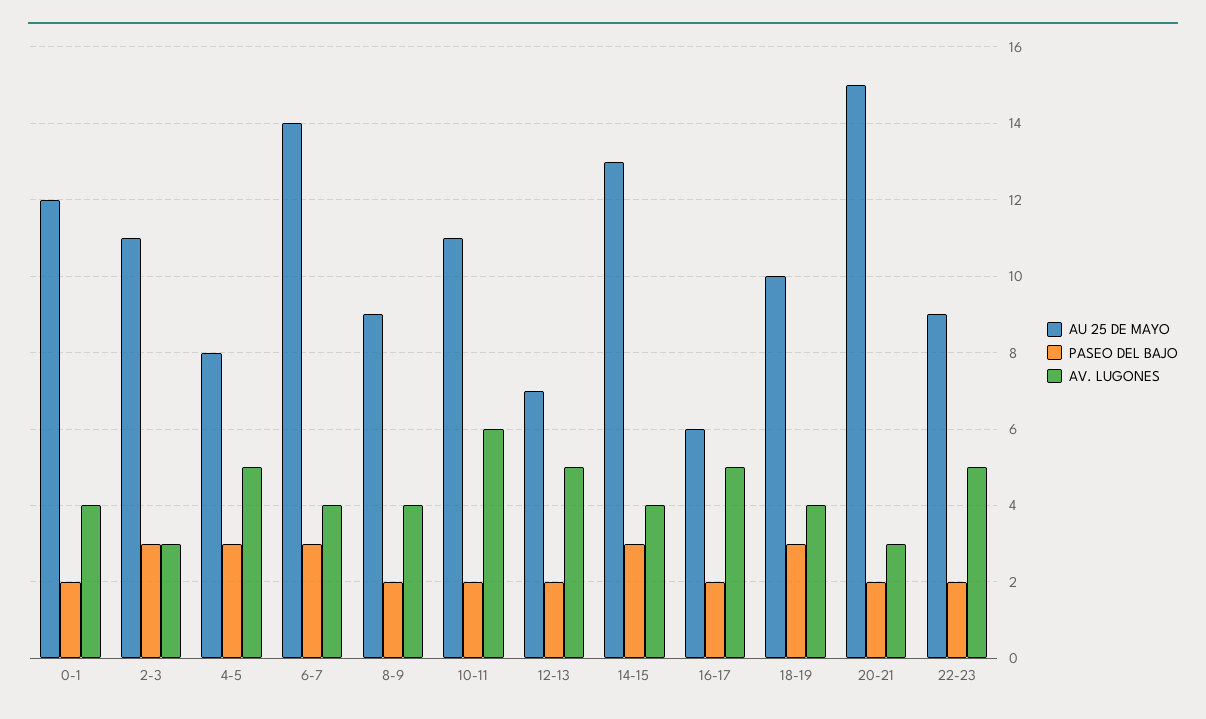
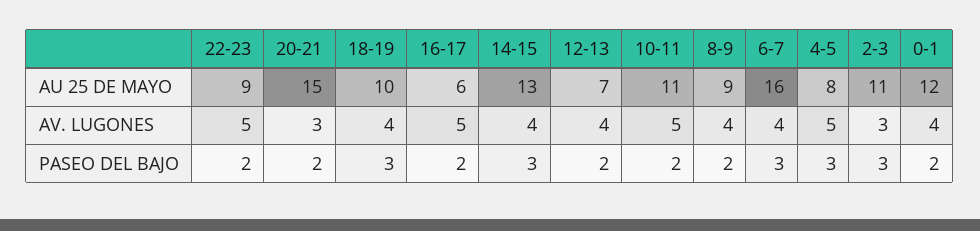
AU 25 DE MAYO, 6-7: 14 -> 16
AV. LUGONES, 10-11: 6 -> 5
AV. LUGONES, 12-13: 5 -> 4

